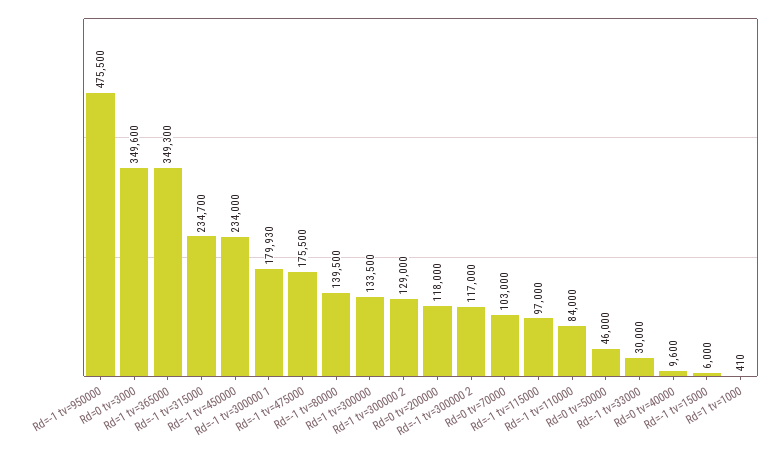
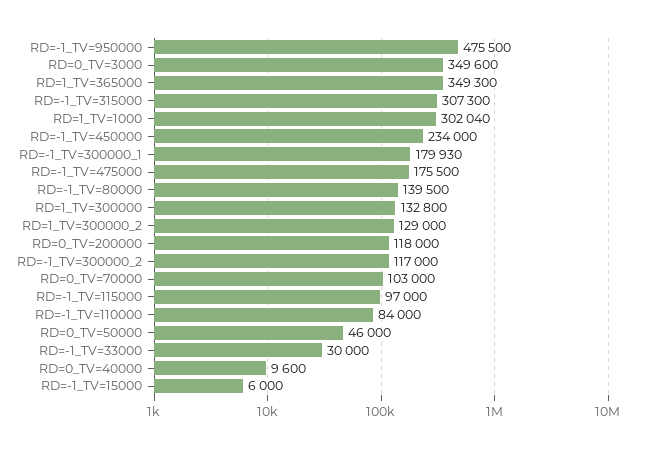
Rd=-1 tv=315000: 234700 -> 307300
Rd=1 tv=300000: 133500 -> 132800
Rd=1 tv=1000: 410 -> 302040

